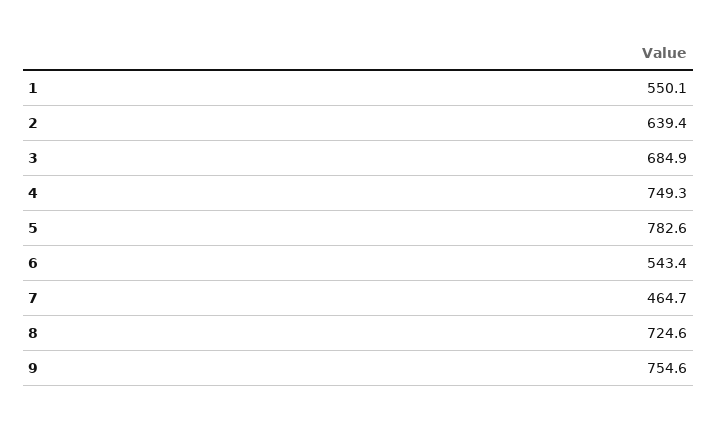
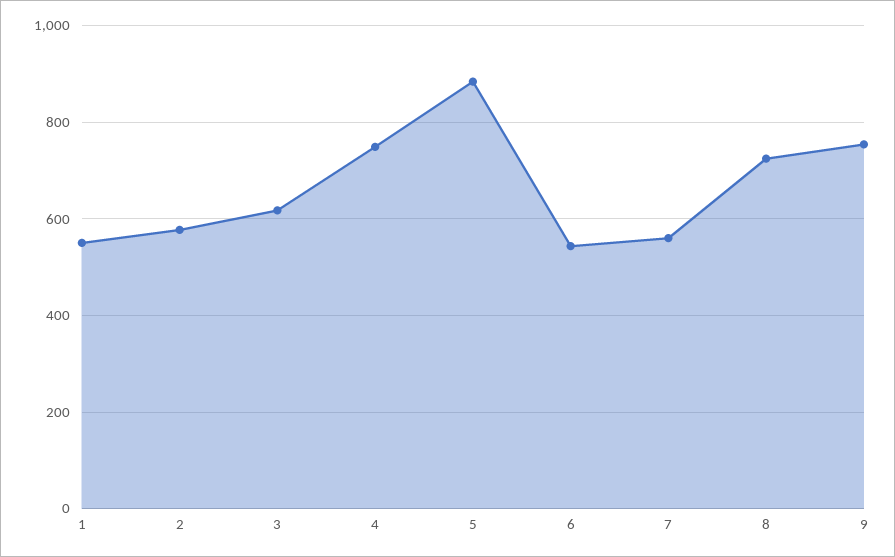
2: 639.4 -> 580
3: 684.9 -> 620
5: 782.6 -> 880
7: 464.7 -> 560

